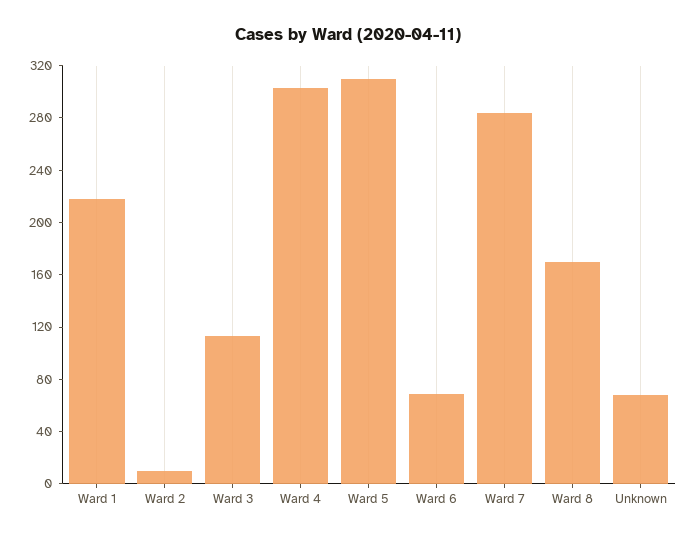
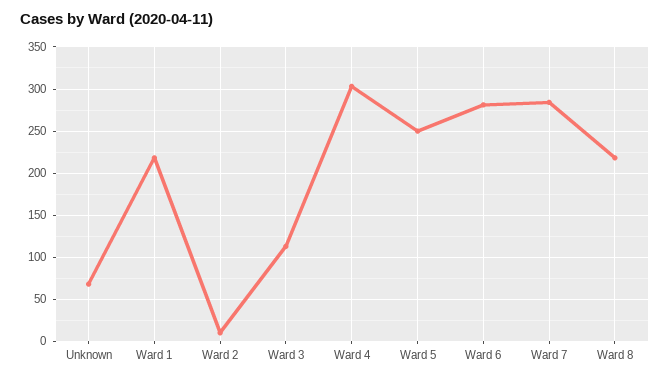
Ward 5: 310 -> 250
Ward 6: 70 -> 280
Ward 8: 170 -> 220

